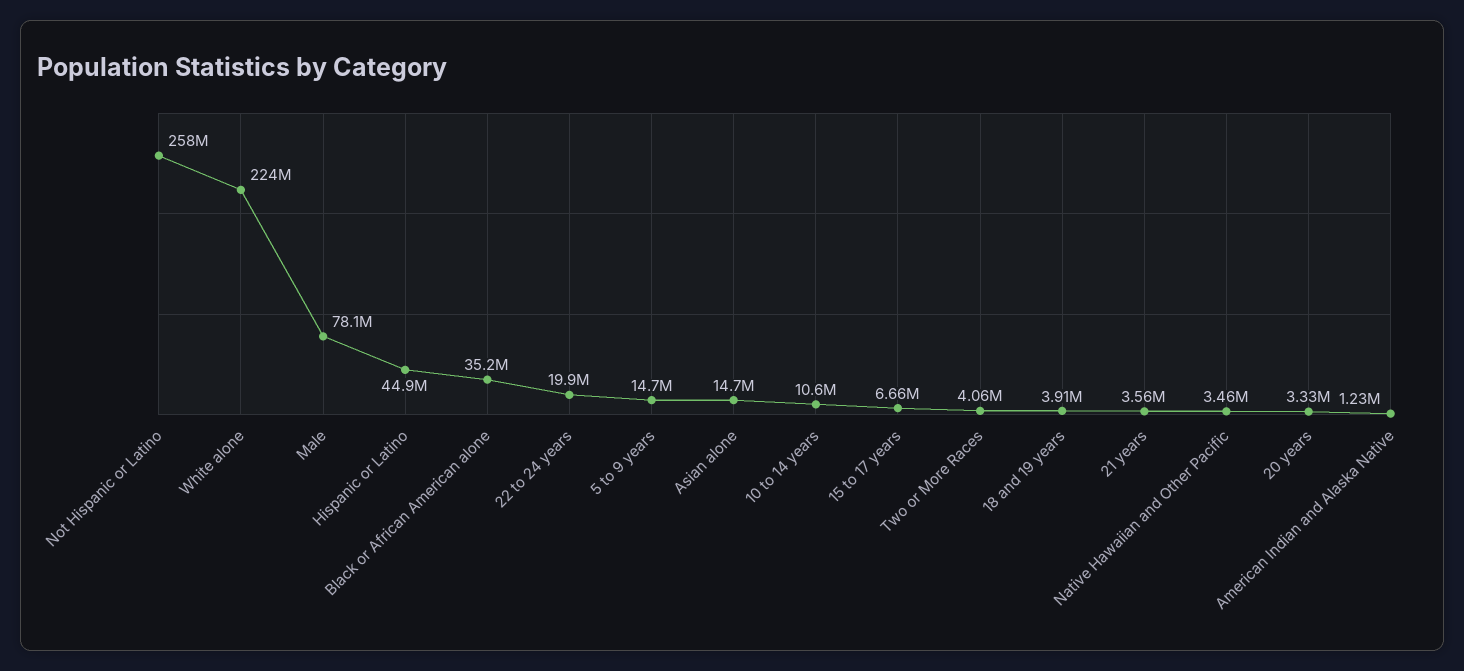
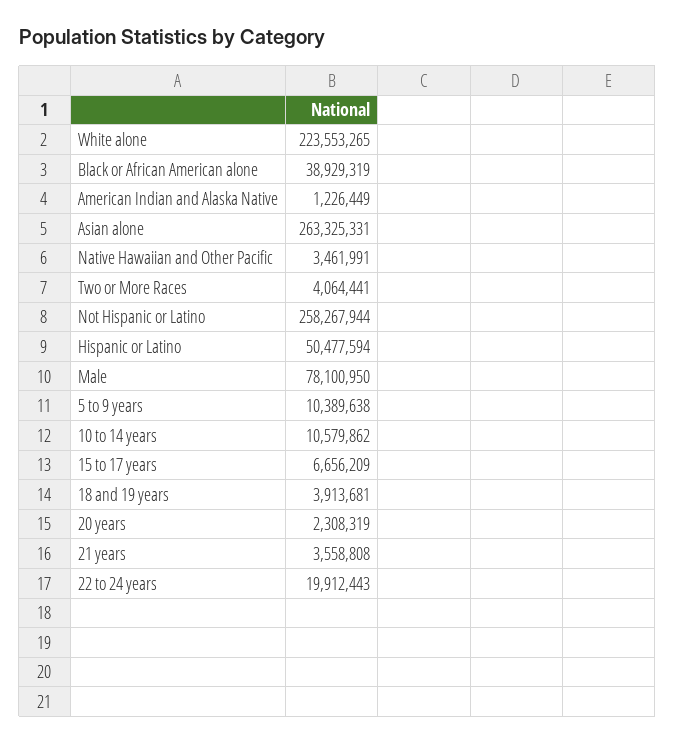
Hispanic or Latino: 44900000 -> 50477594
Black or African American alone: 35200000 -> 38929319
5 to 9 years: 14700000 -> 10389638
Asian alone: 14700000 -> 263325331
20 years: 3330000 -> 2308319

